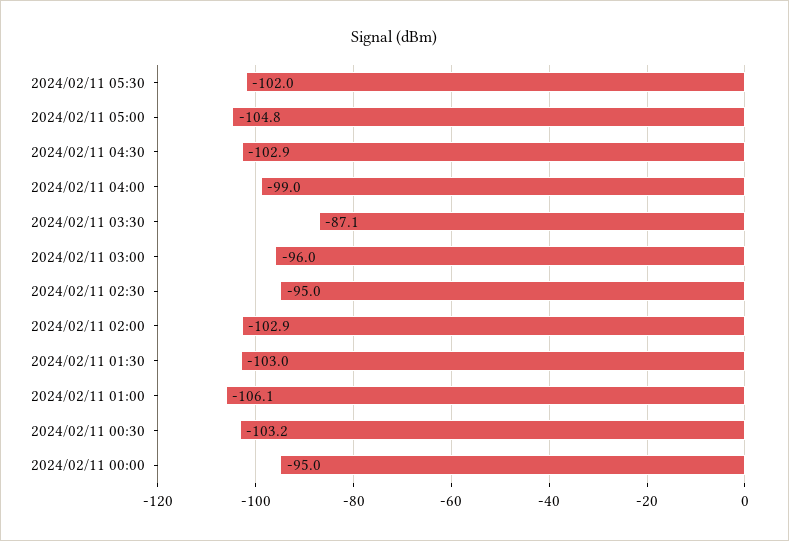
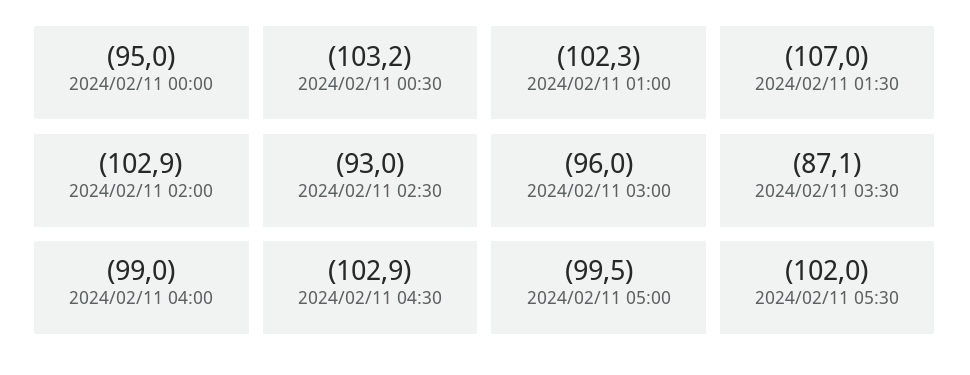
2024/02/11 05:00: -104.8 -> -99.5
2024/02/11 02:30: -95 -> -93
2024/02/11 01:30: -103 -> -107
2024/02/11 01:00: -106.1 -> -102.3

